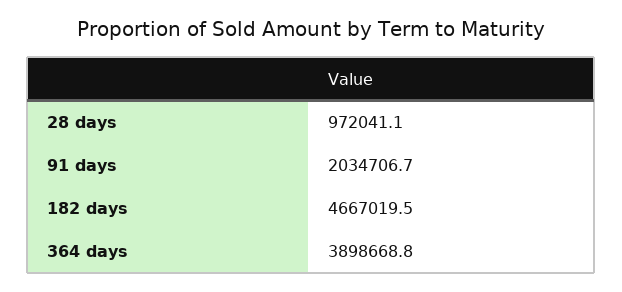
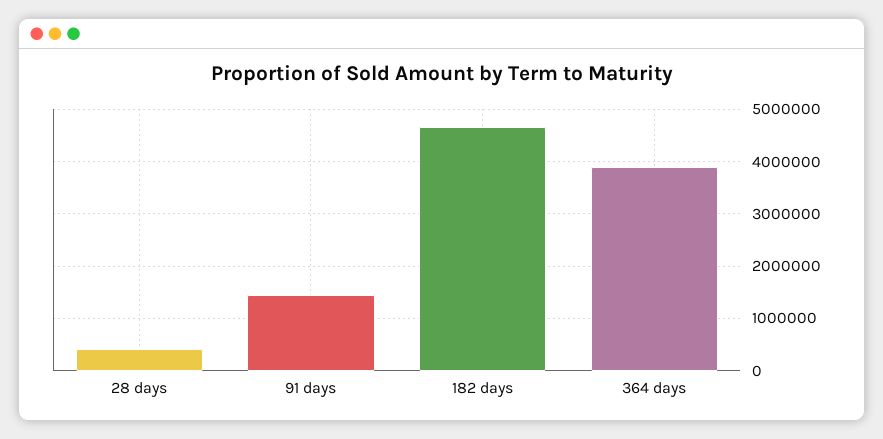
28 days: 972041.1 -> 400000
91 days: 2034706.7 -> 1400000

